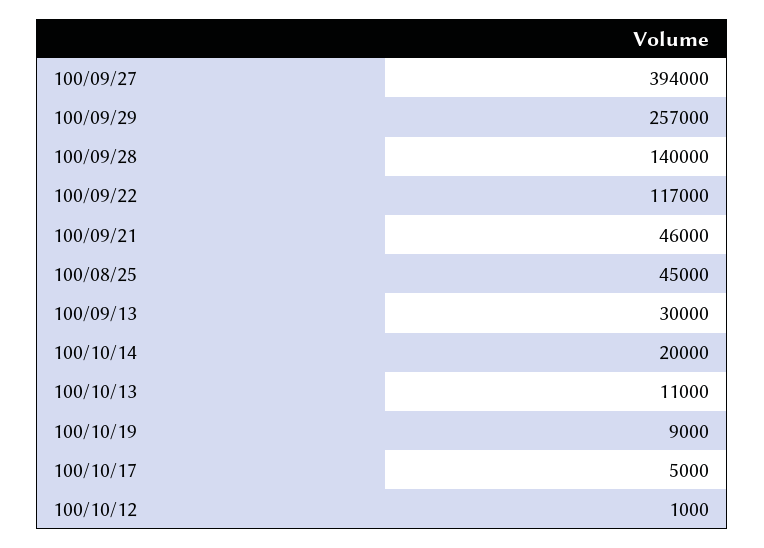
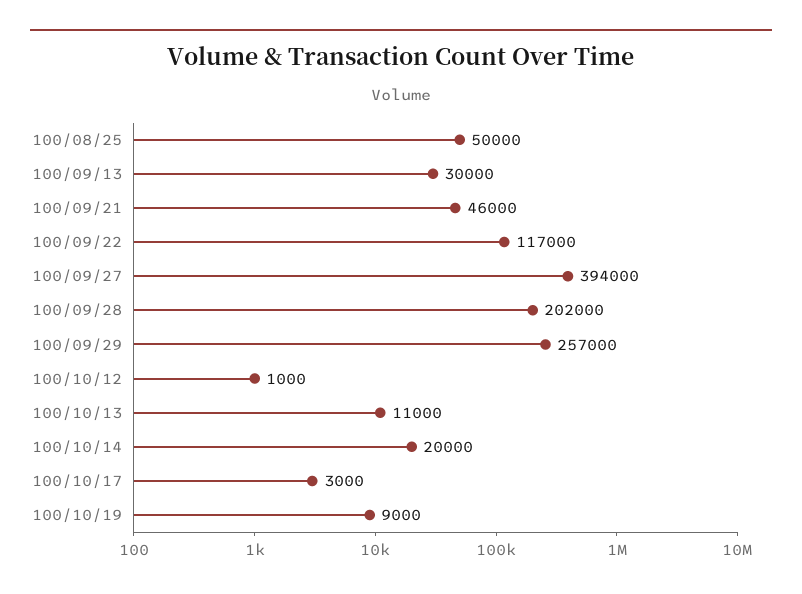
100/09/28: 140000 -> 202000
100/08/25: 45000 -> 50000
100/10/17: 5000 -> 3000

